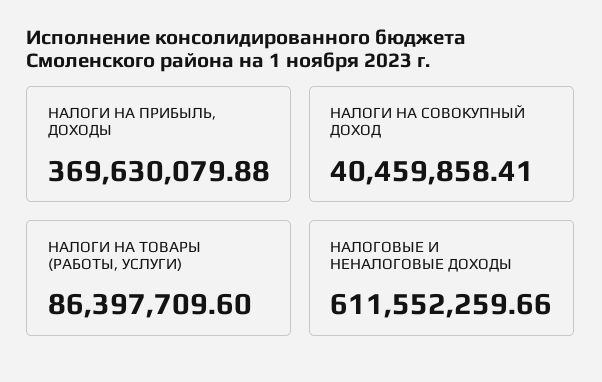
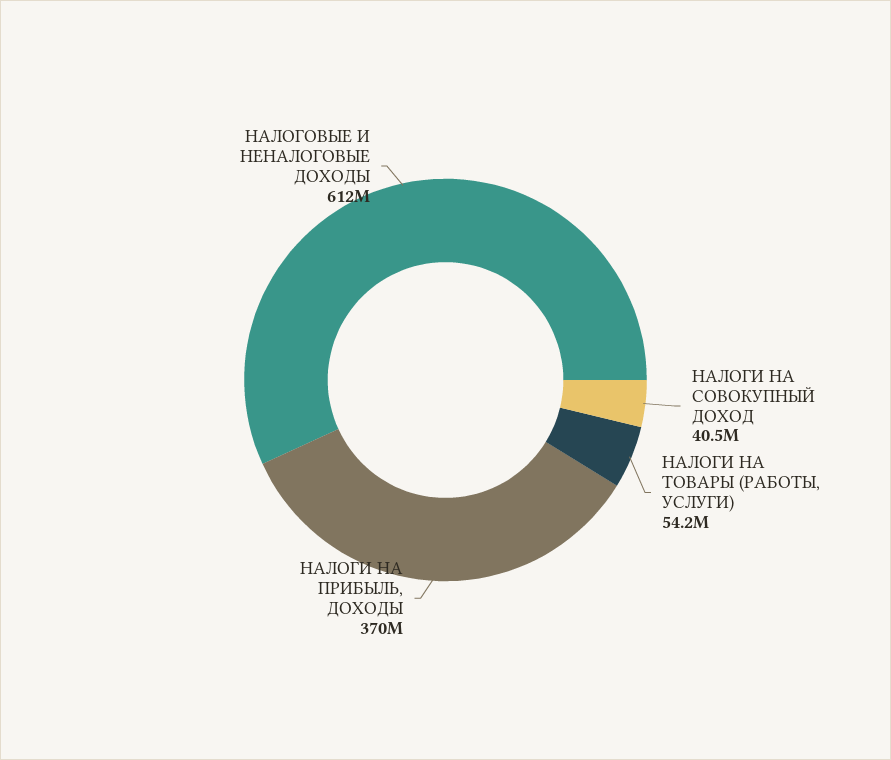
НАЛОГИ НА ТОВАРЫ (РАБОТЫ, УСЛУГИ): 86397709.6 -> 54200000

